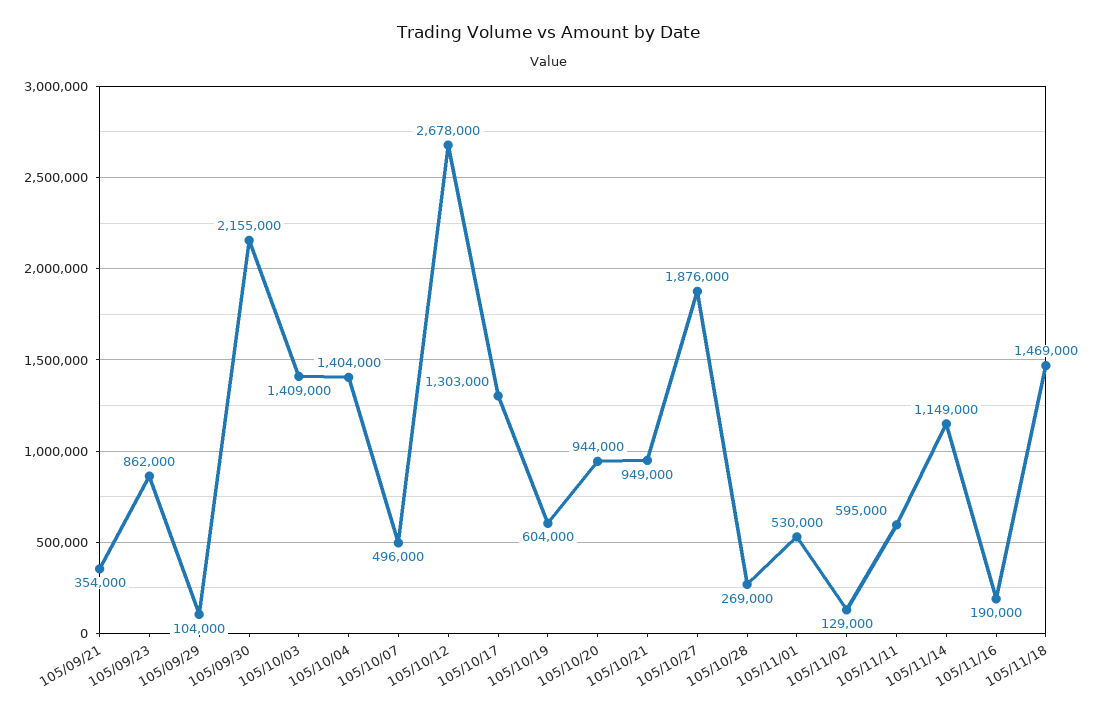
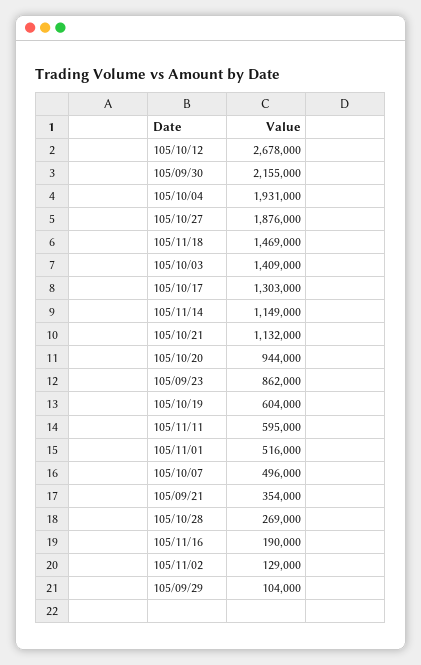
105/10/04: 1404000 -> 1931000
105/10/21: 949000 -> 1132000
105/11/01: 530000 -> 516000

